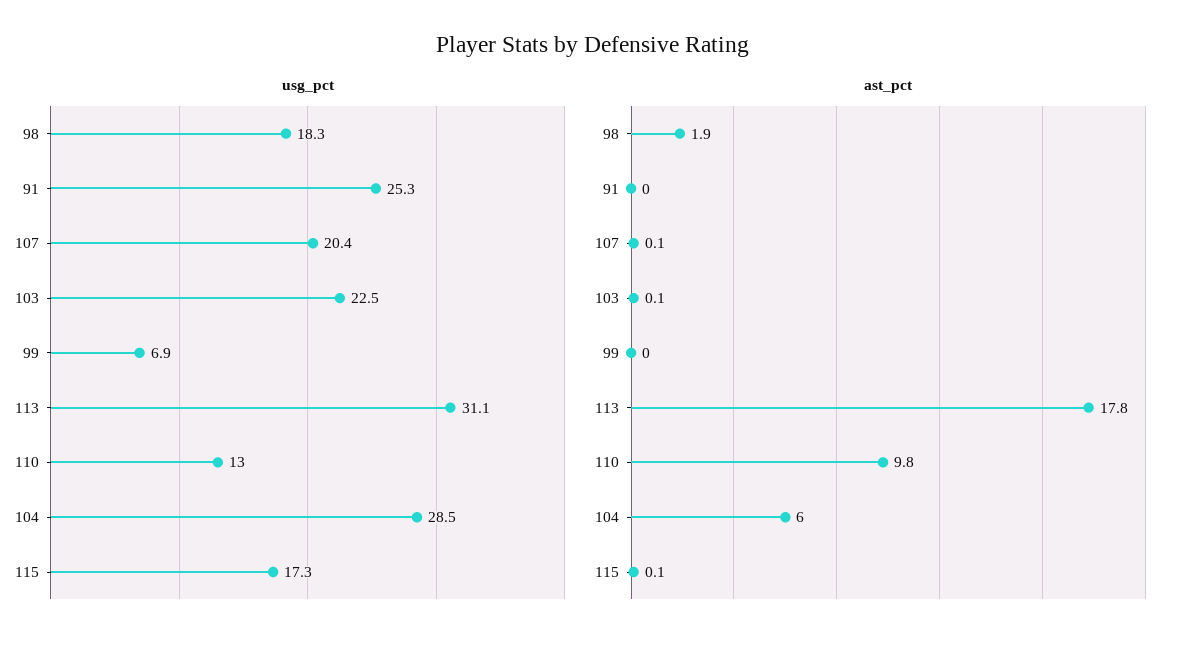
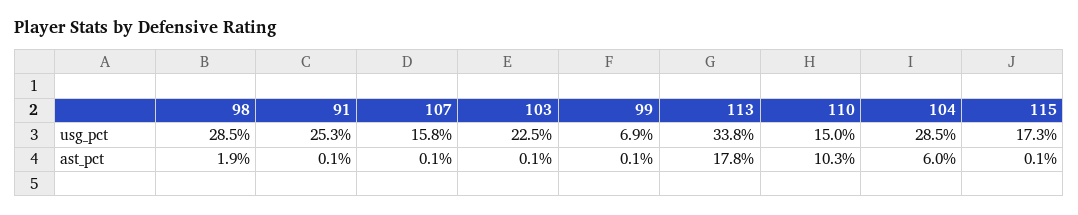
usg_pct, 98: 18.3 -> 28.5
usg_pct, 107: 20.4 -> 15.8
usg_pct, 113: 31.1 -> 33.8
usg_pct, 110: 13 -> 15
ast_pct, 91: 0 -> 0.1
ast_pct, 99: 0 -> 0.1
ast_pct, 110: 9.8 -> 10.3

